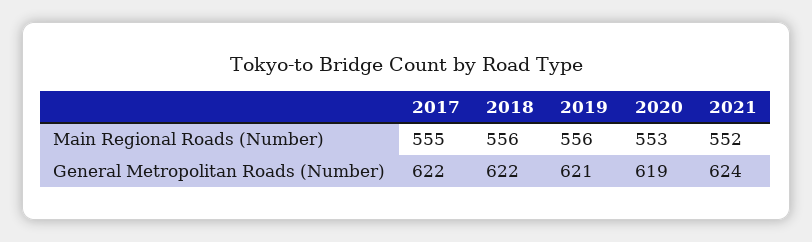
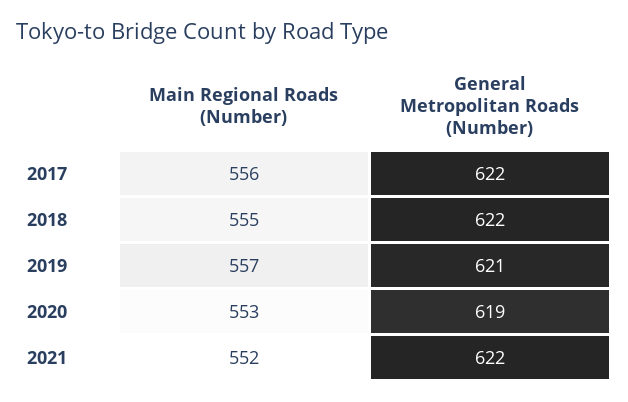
2017, Main Regional Roads (Number): 555 -> 556
2018, Main Regional Roads (Number): 556 -> 555
2019, Main Regional Roads (Number): 556 -> 557
2021, General Metropolitan Roads (Number): 624 -> 622

